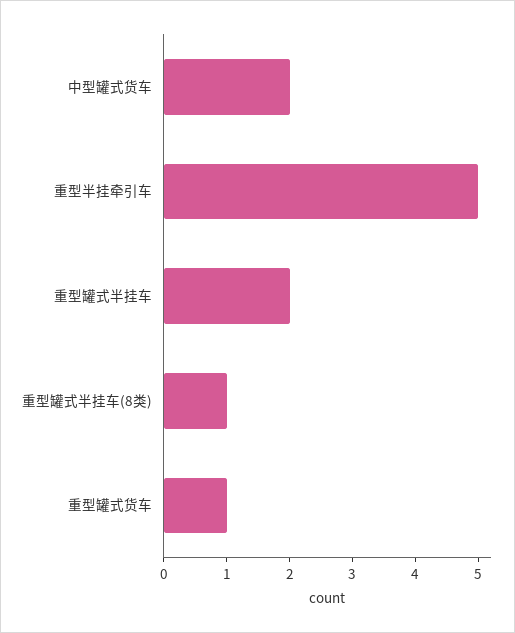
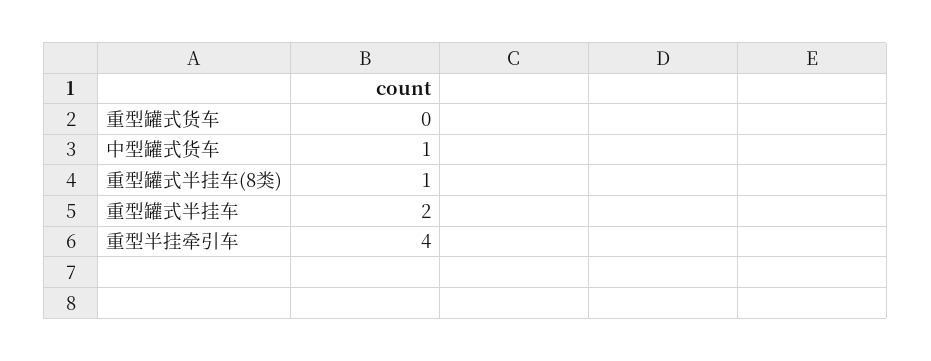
中型罐式货车: 2 -> 1
重型半挂牵引车: 5 -> 4
重型罐式货车: 1 -> 0

